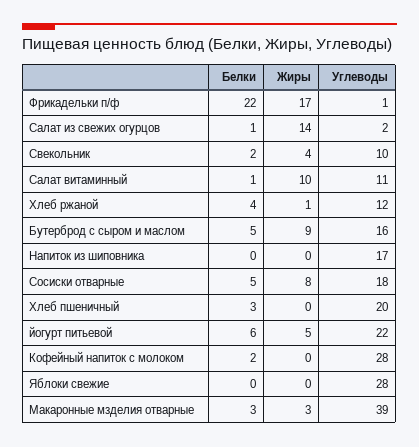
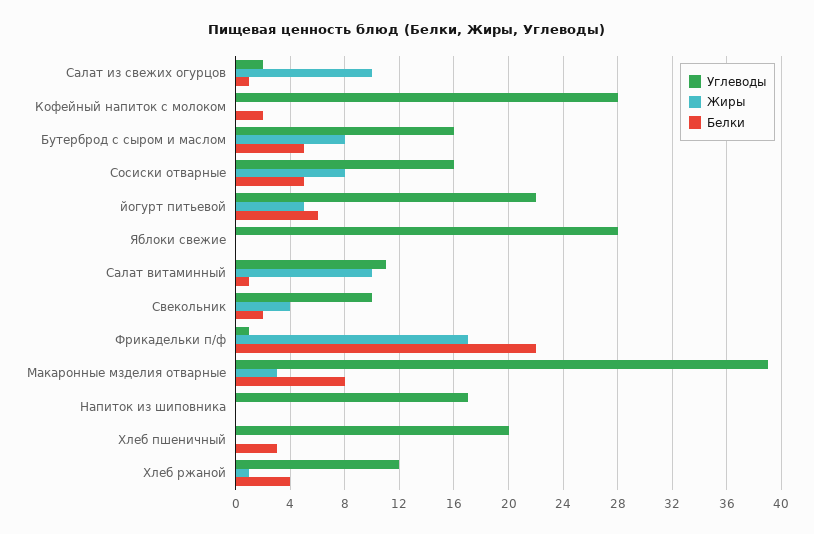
Жиры, Салат из свежих огурцов: 14 -> 10
Жиры, Бутерброд с сыром и маслом: 9 -> 8
Углеводы, Сосиски отварные: 18 -> 16
Белки, Макаронные мзделия отварные: 3 -> 8

